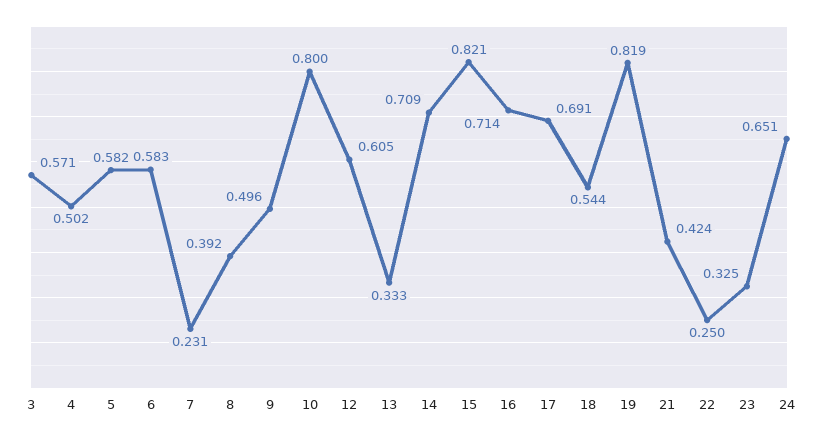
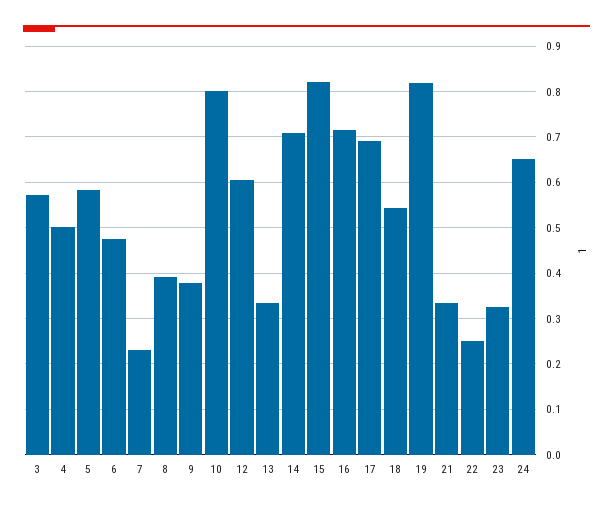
6: 0.583 -> 0.48
9: 0.496 -> 0.38
21: 0.424 -> 0.34

